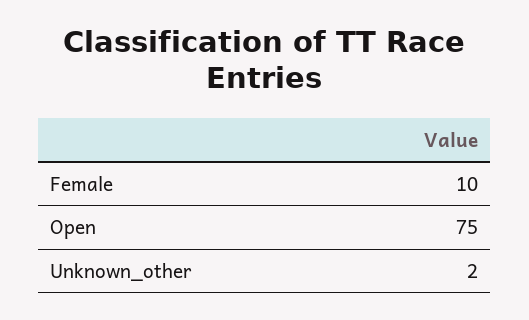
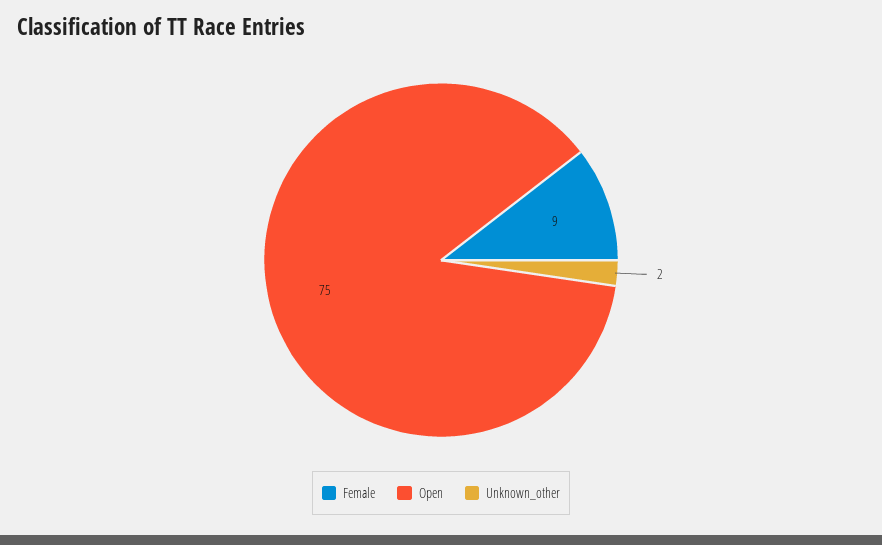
Female: 10 -> 9

